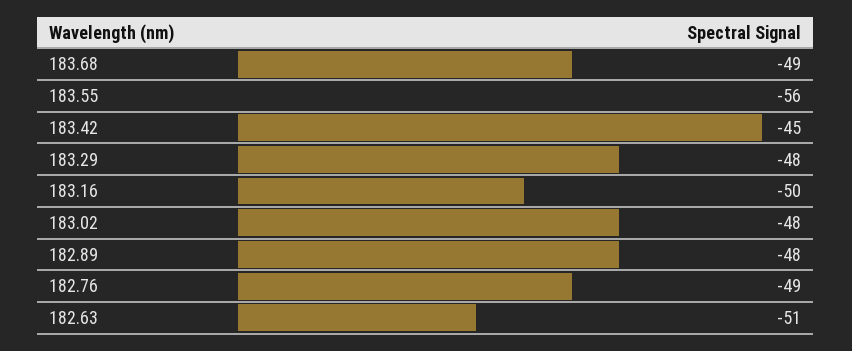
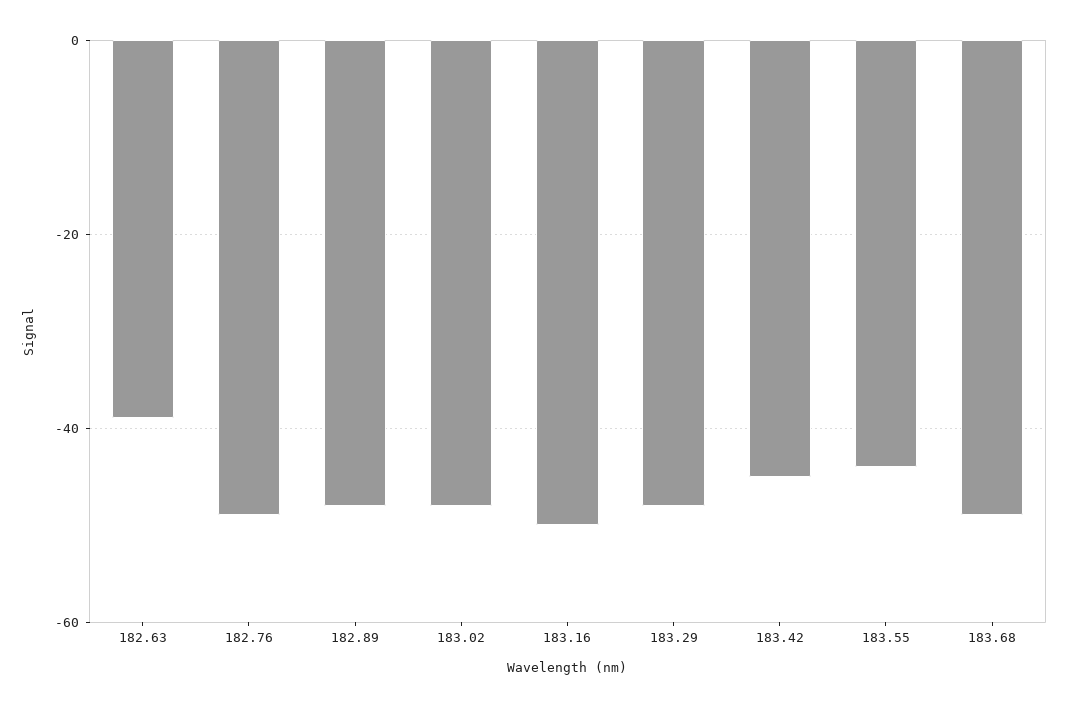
183.55: -56 -> -45
182.63: -51 -> -40

